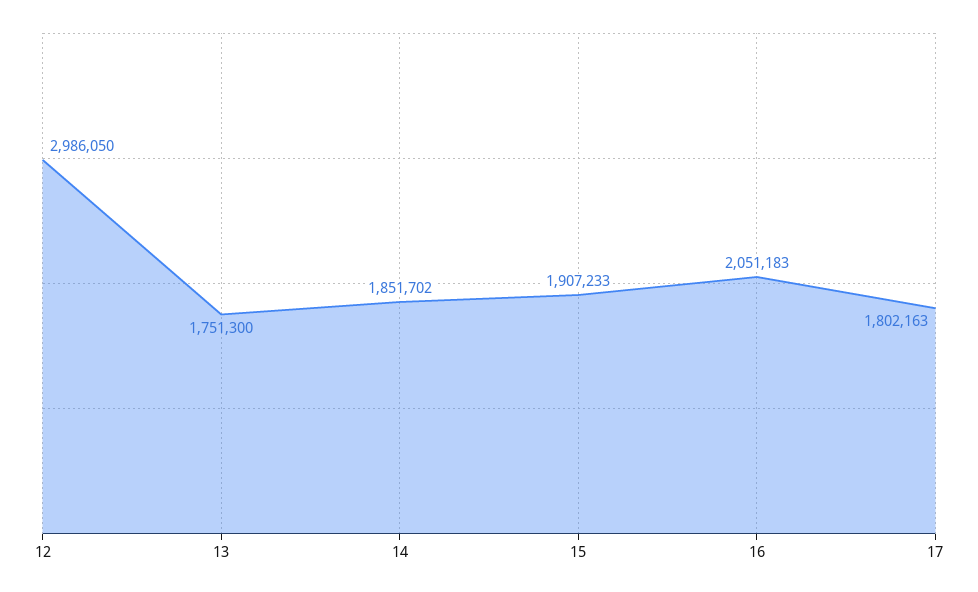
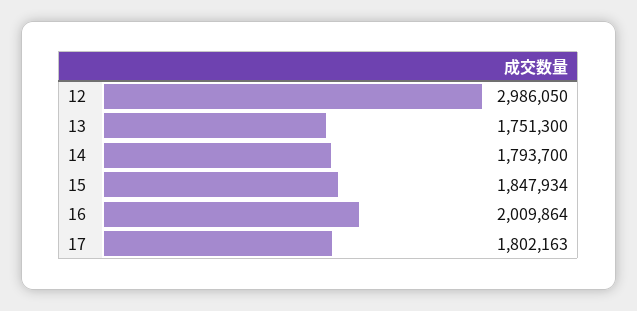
14: 1851702 -> 1793700
15: 1907233 -> 1847934
16: 2051183 -> 2009864

